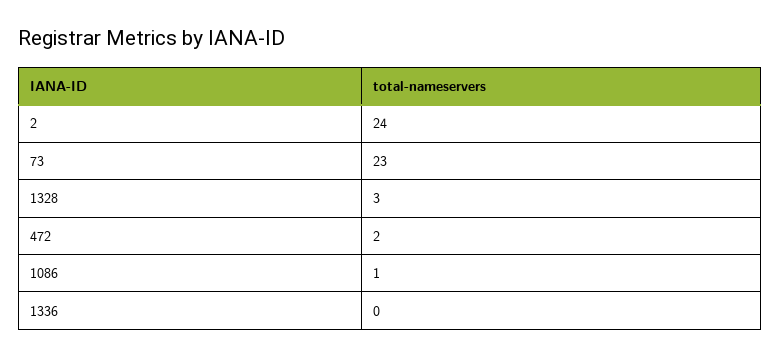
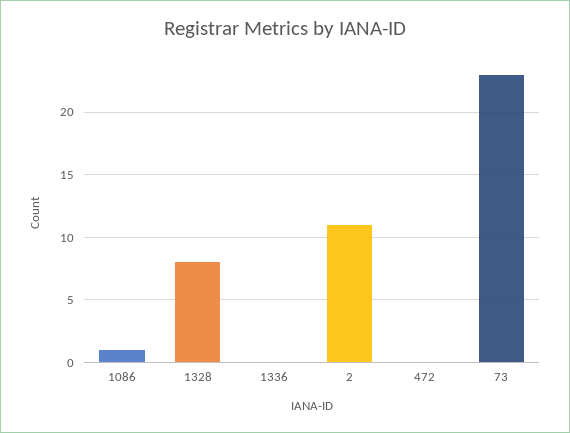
2: 24 -> 11
1328: 3 -> 8
472: 2 -> 0

